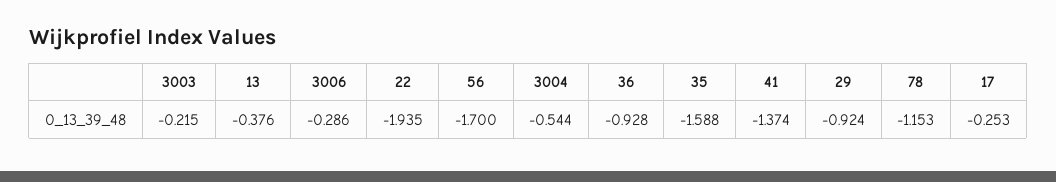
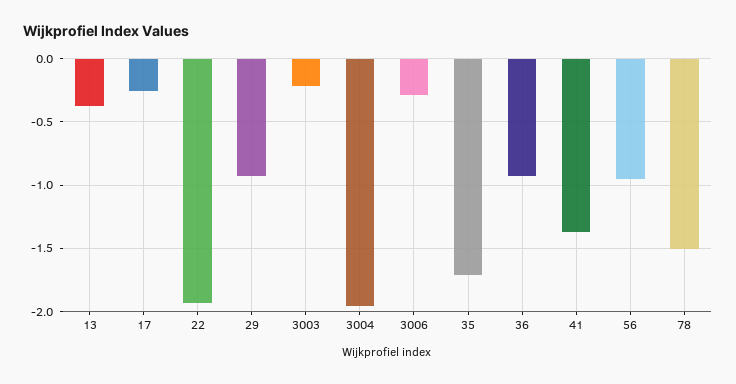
56: -1.7 -> -0.95
3004: -0.544 -> -1.95
35: -1.588 -> -1.7
78: -1.153 -> -1.5

